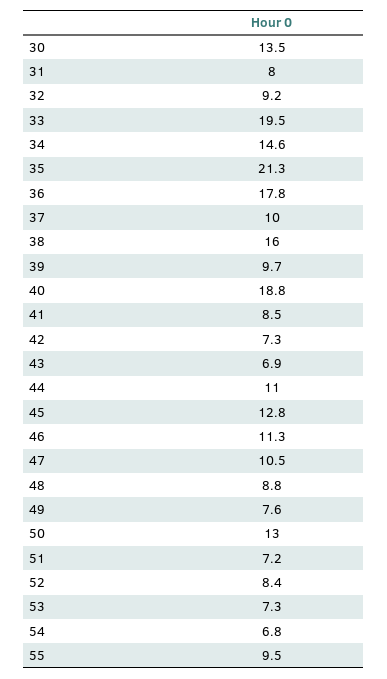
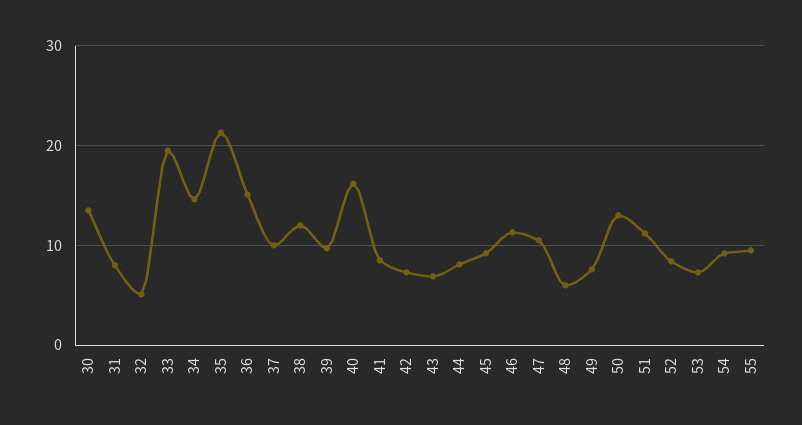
32: 9.2 -> 5
36: 17.8 -> 15
38: 16 -> 12
40: 18.8 -> 16
44: 11 -> 8
45: 12.8 -> 9
48: 8.8 -> 6
51: 7.2 -> 11
54: 6.8 -> 9

